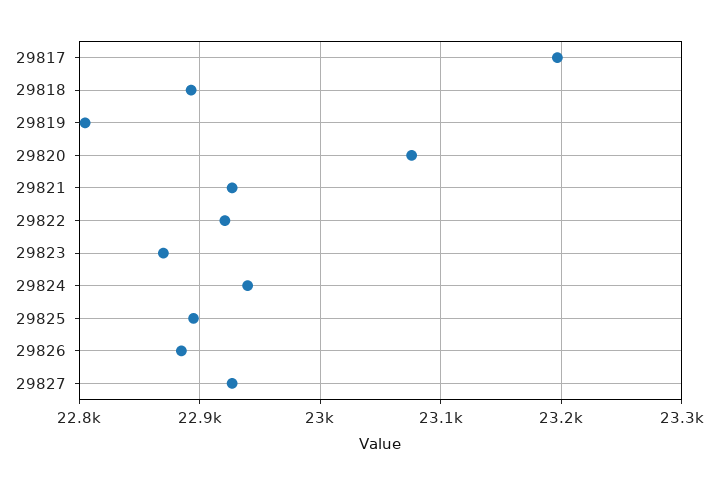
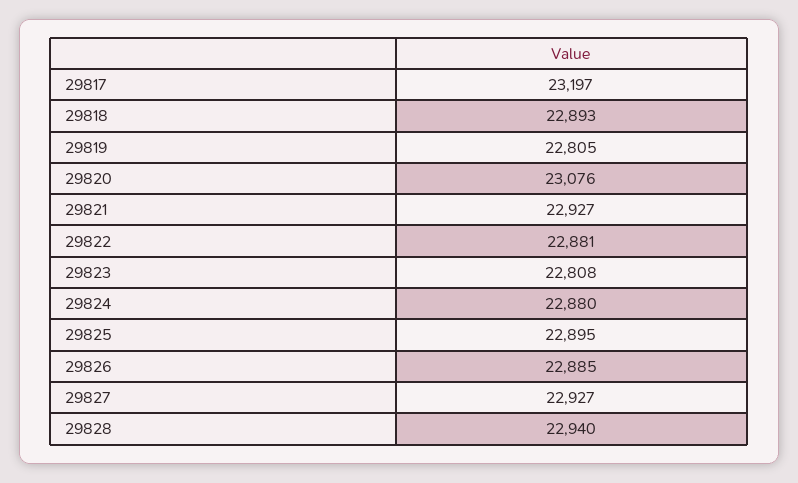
29822: 22920 -> 22881
29823: 22870 -> 22808
29824: 22940 -> 22880
29828: none -> 22940

